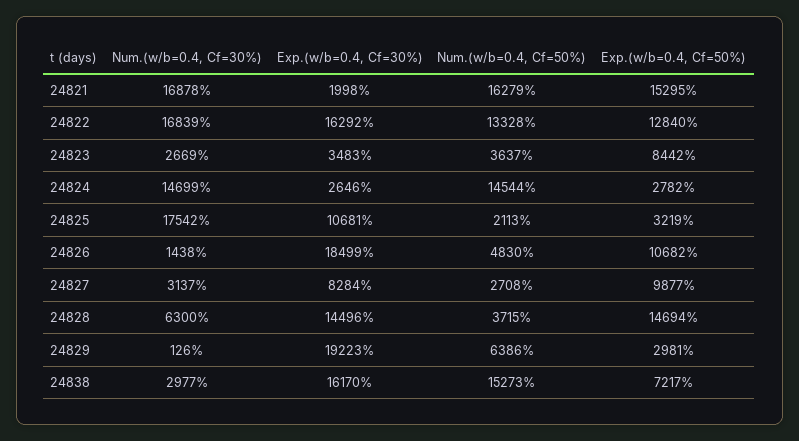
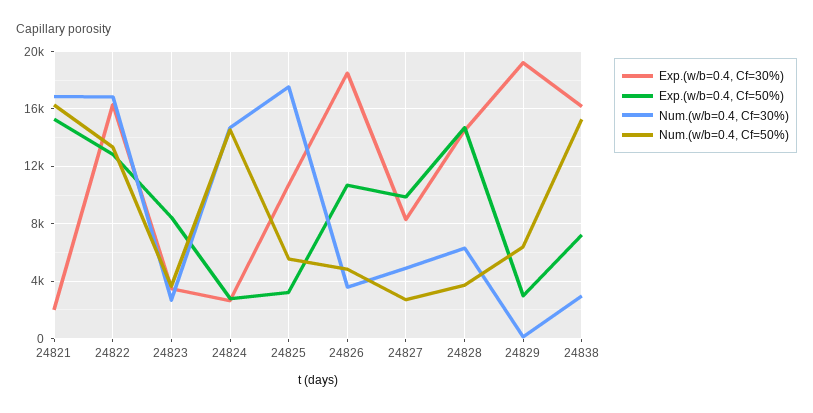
Num.(w/b=0.4, Cf=50%), 24825: 2113 -> 5500
Num.(w/b=0.4, Cf=30%), 24826: 1438 -> 3500
Num.(w/b=0.4, Cf=30%), 24827: 3137 -> 5000

